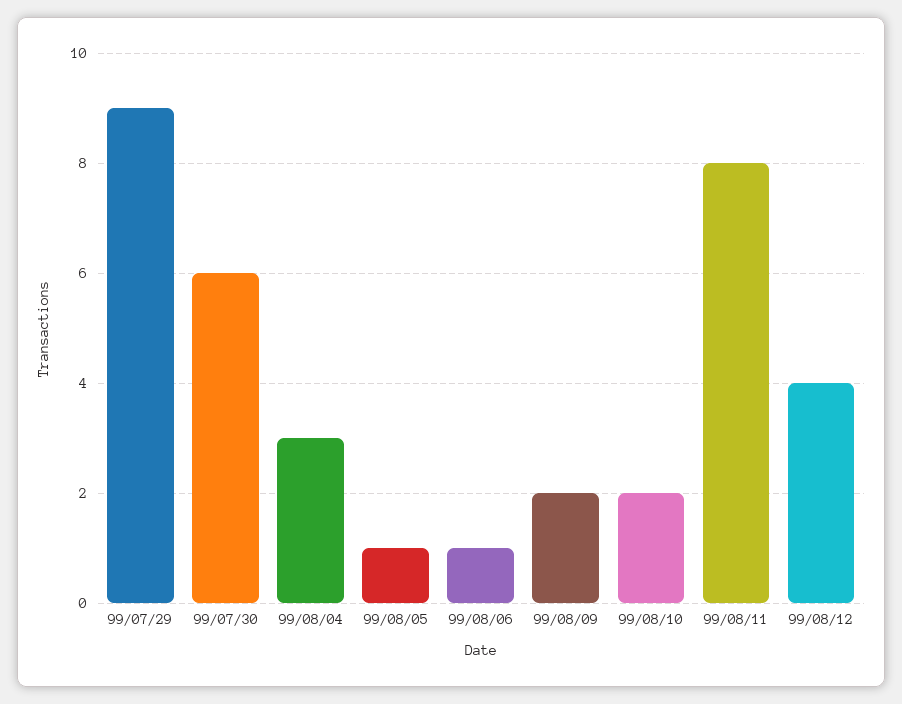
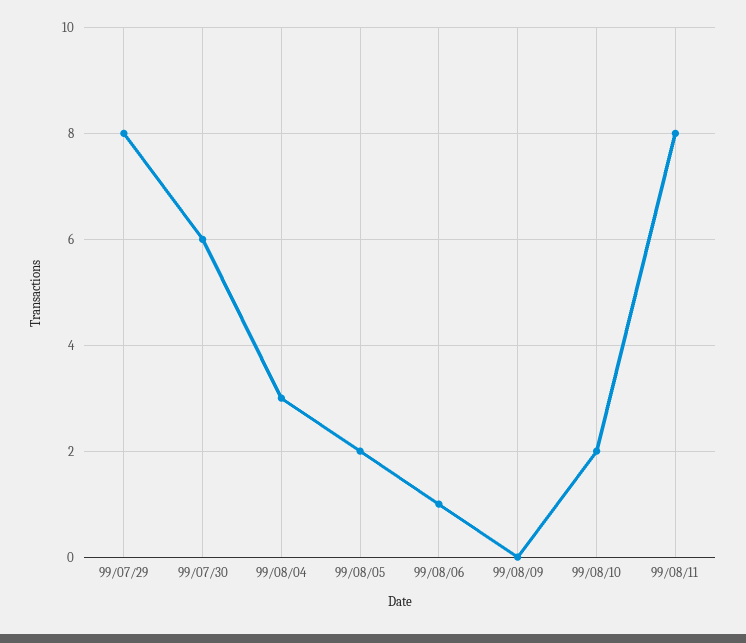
99/07/29: 9 -> 8
99/08/05: 1 -> 2
99/08/09: 2 -> 0
99/08/12: 4 -> none

